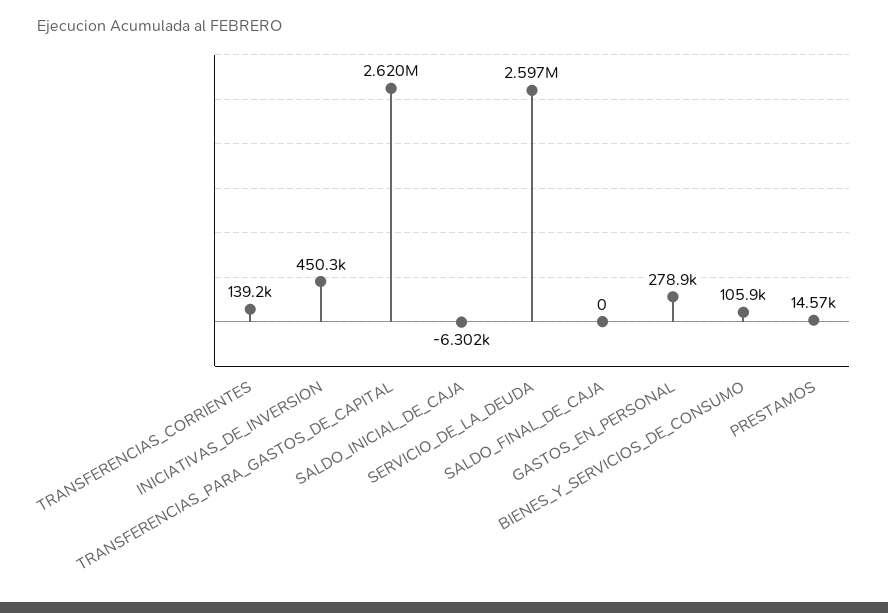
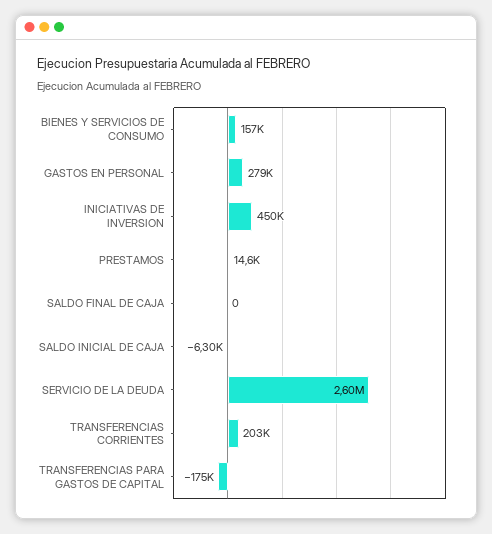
TRANSFERENCIAS_CORRIENTES: 139200 -> 203000
TRANSFERENCIAS_PARA_GASTOS_DE_CAPITAL: 2620000 -> -175000
BIENES_Y_SERVICIOS_DE_CONSUMO: 105900 -> 157000

